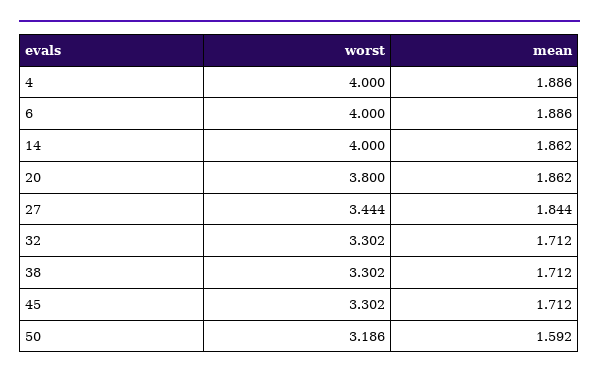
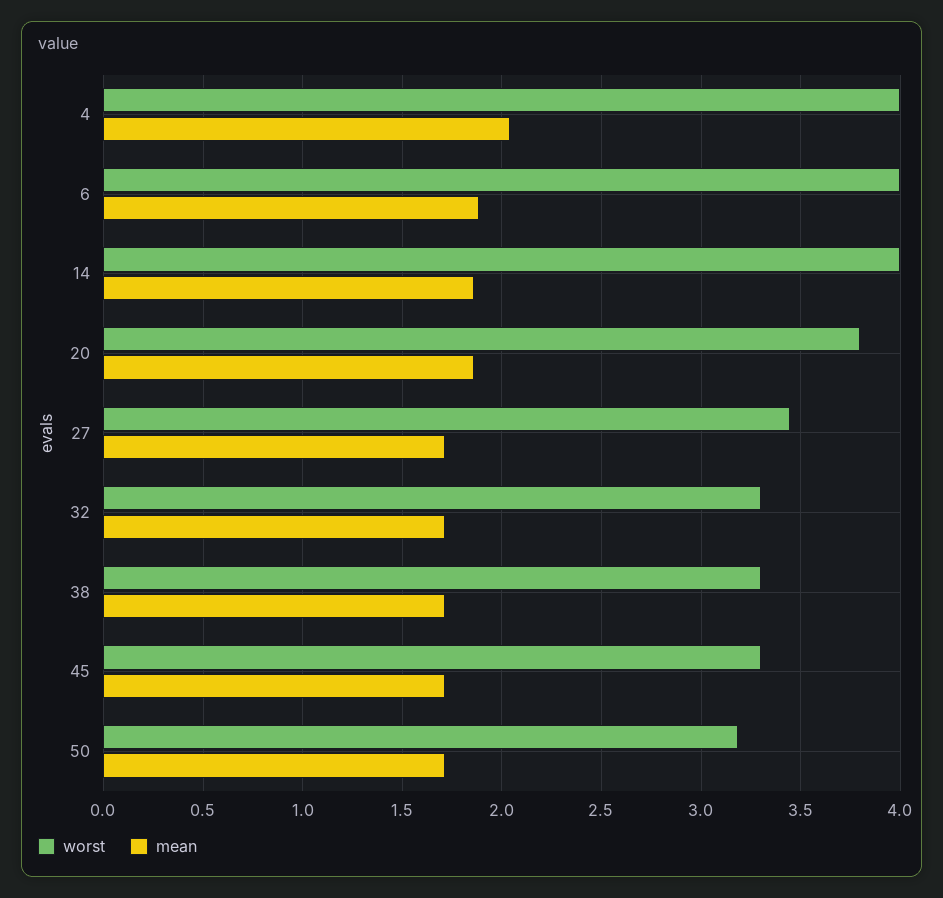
mean, 4: 1.886 -> 2.05
mean, 27: 1.844 -> 1.7
mean, 50: 1.592 -> 1.7

